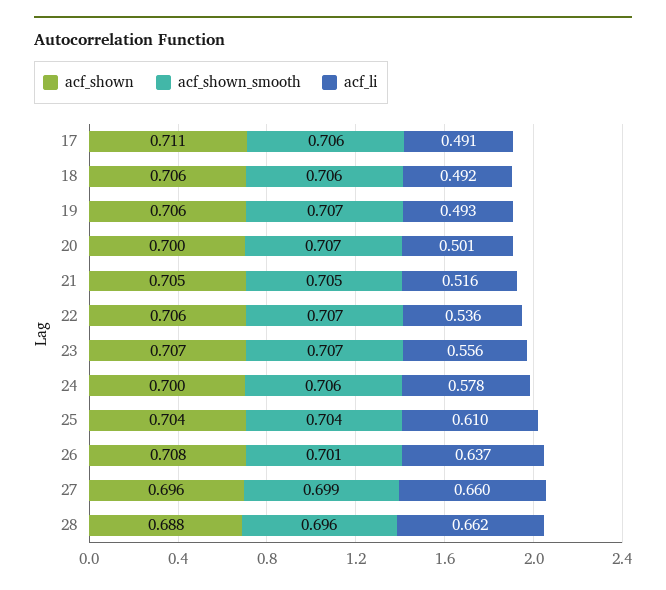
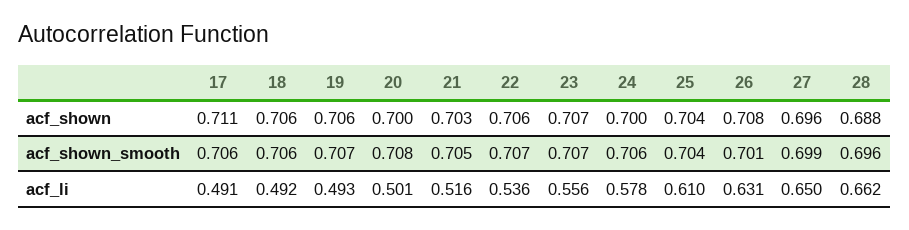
acf_shown_smooth, 20: 0.707 -> 0.708
acf_shown, 21: 0.705 -> 0.703
acf_li, 26: 0.637 -> 0.631
acf_li, 27: 0.66 -> 0.65

